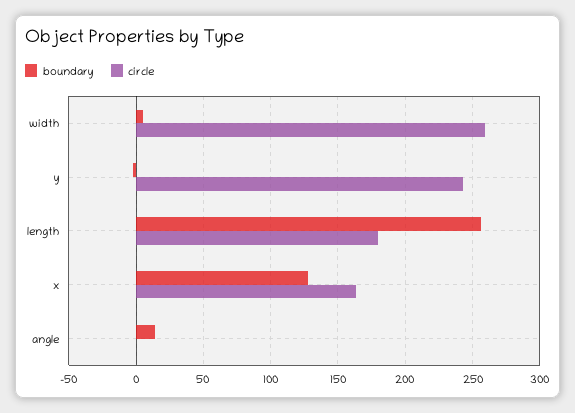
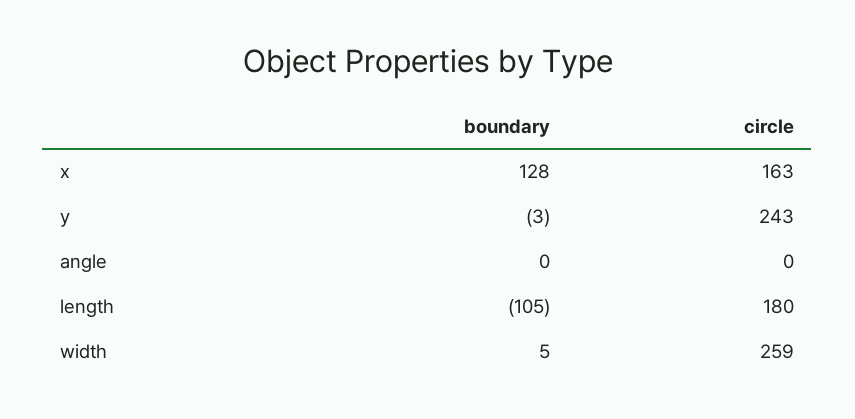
boundary, length: 255 -> -105
boundary, angle: 15 -> 0

